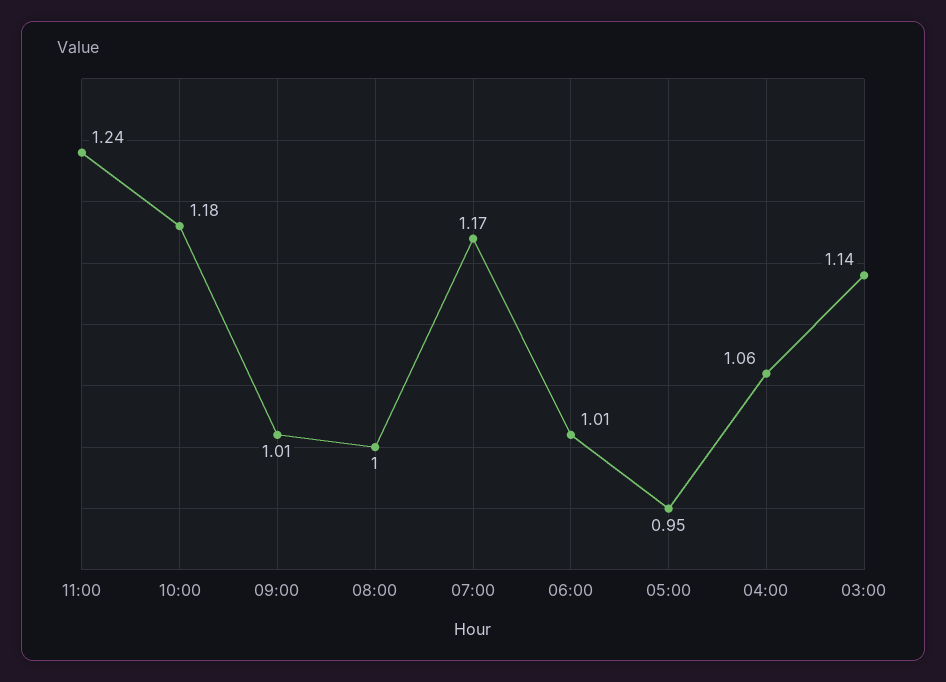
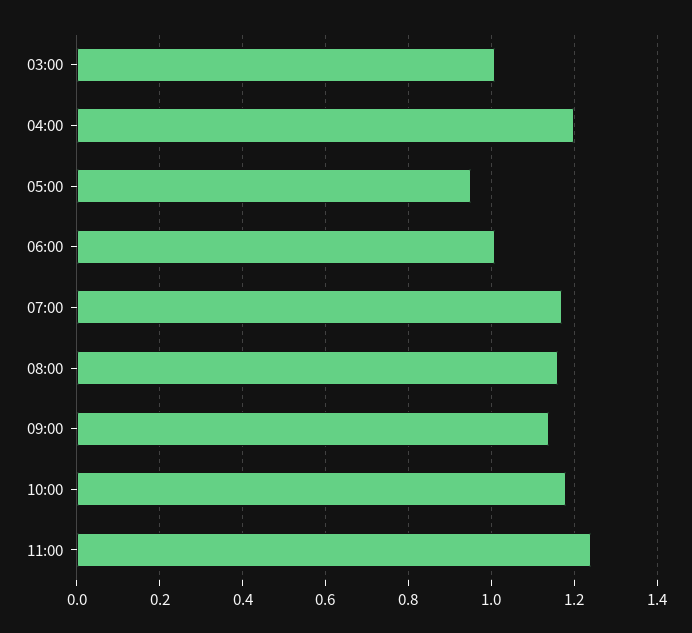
09:00: 1.01 -> 1.15
08:00: 1 -> 1.15
04:00: 1.06 -> 1.2
03:00: 1.14 -> 1

